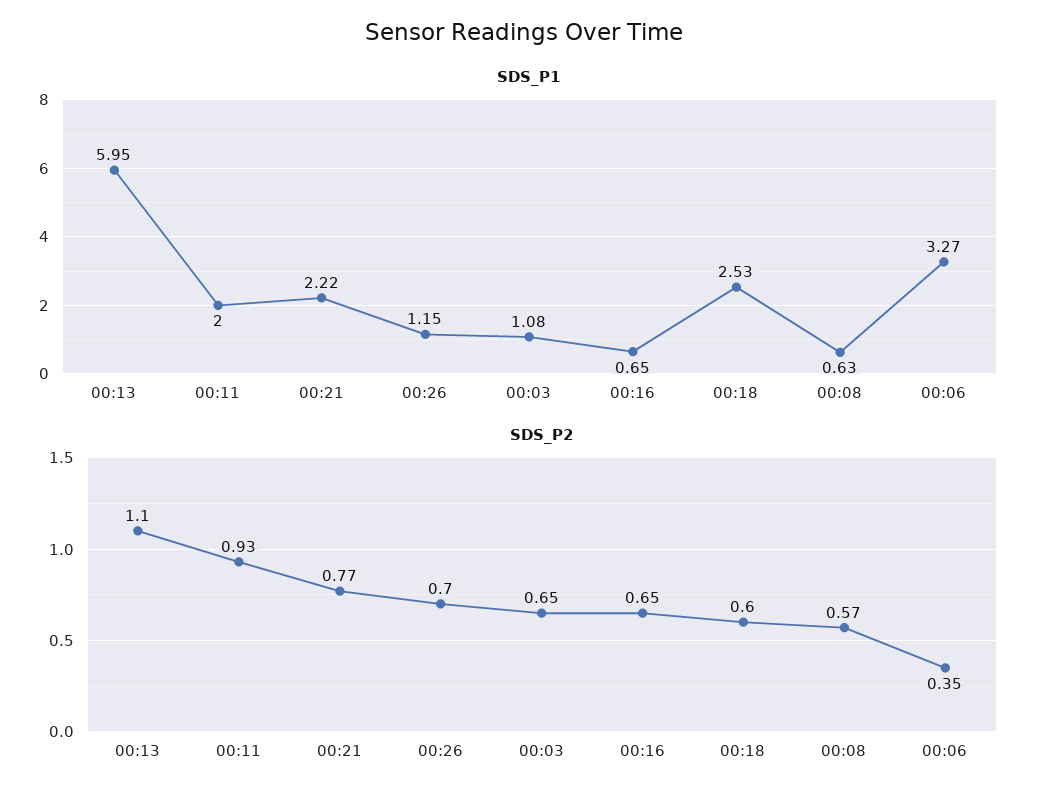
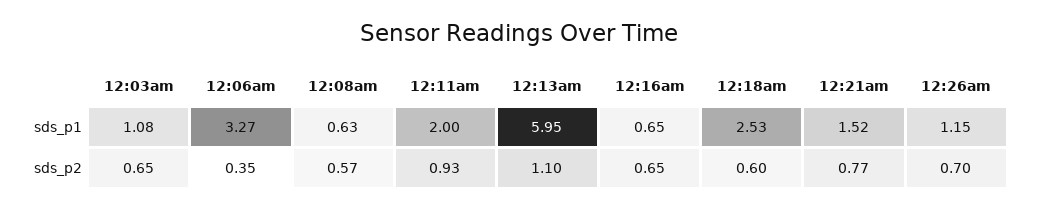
SDS_P1, 00:21: 2.22 -> 1.52

